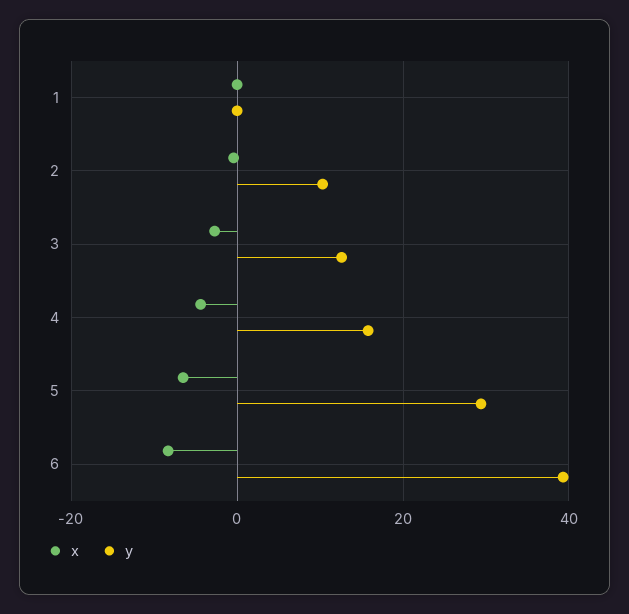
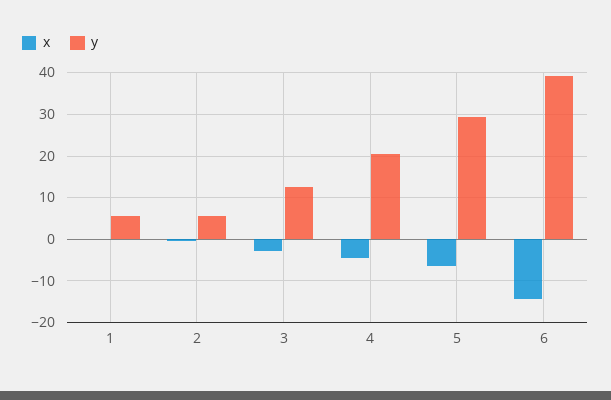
y, 1: 0 -> 6
y, 2: 10 -> 6
y, 4: 16 -> 20
x, 6: -8 -> -14

